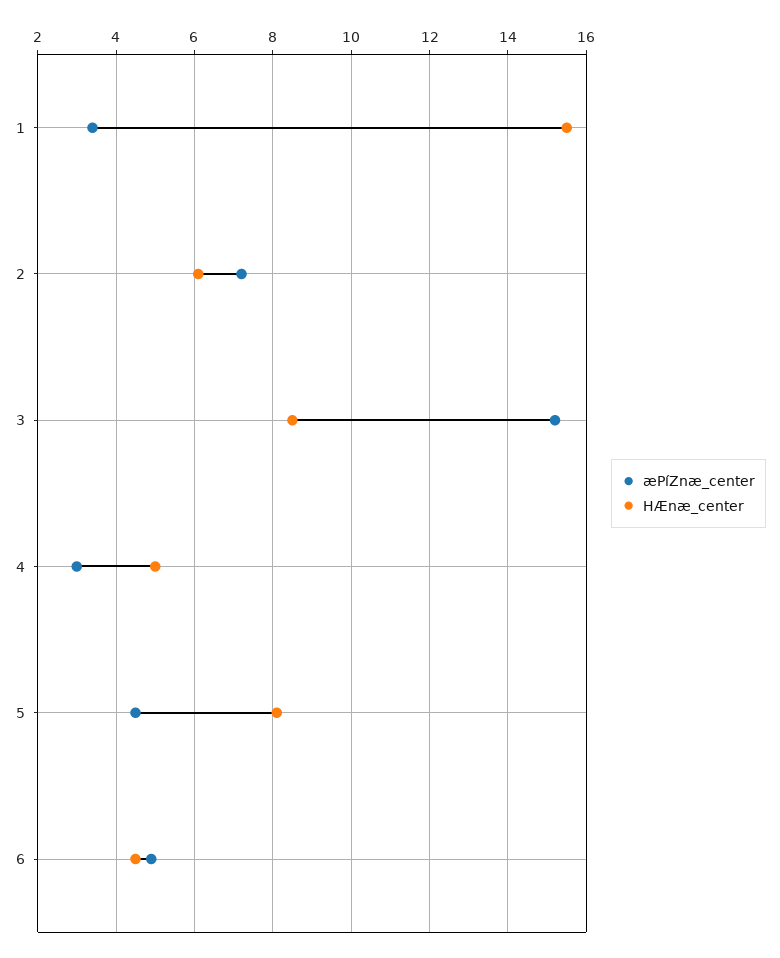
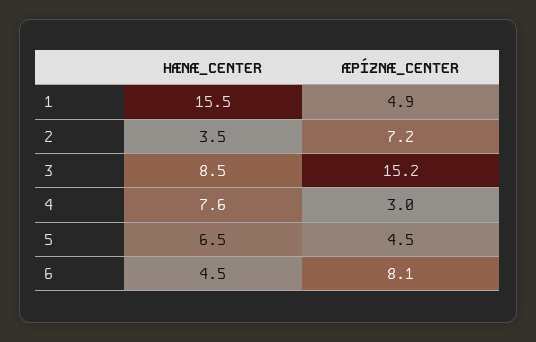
æPíZnæ_center, 1: 3.5 -> 4.9
HÆnæ_center, 2: 6 -> 3.5
HÆnæ_center, 4: 5 -> 7.6
HÆnæ_center, 5: 8 -> 6.5
æPíZnæ_center, 6: 5 -> 8.1

